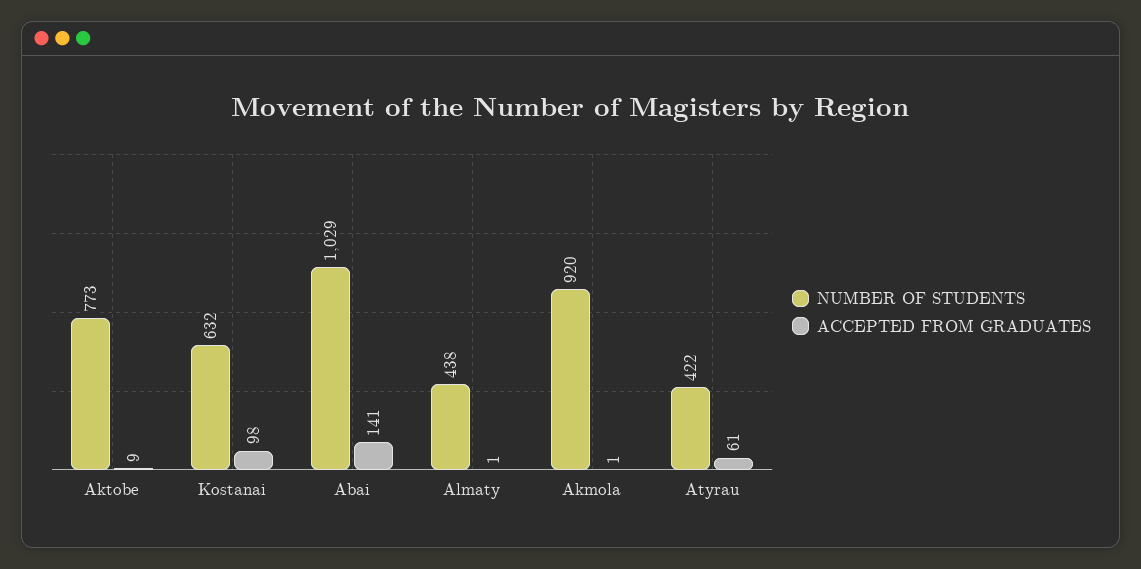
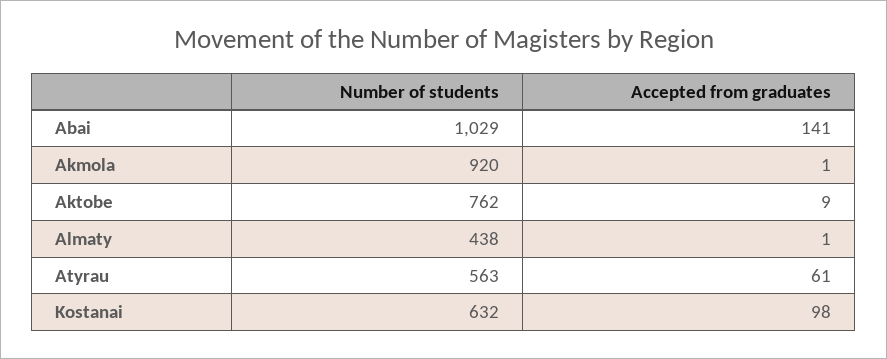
NUMBER OF STUDENTS, Aktobe: 773 -> 762
NUMBER OF STUDENTS, Atyrau: 422 -> 563

